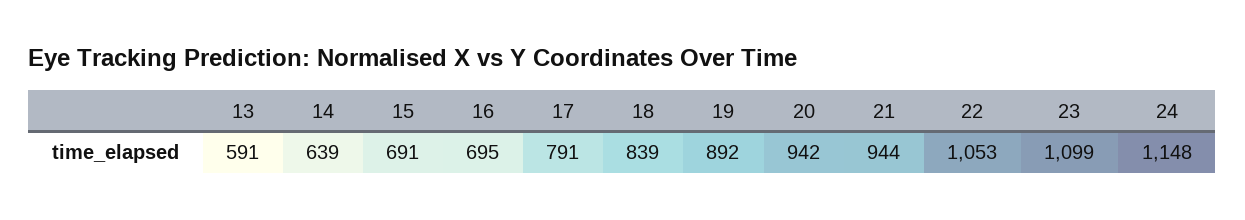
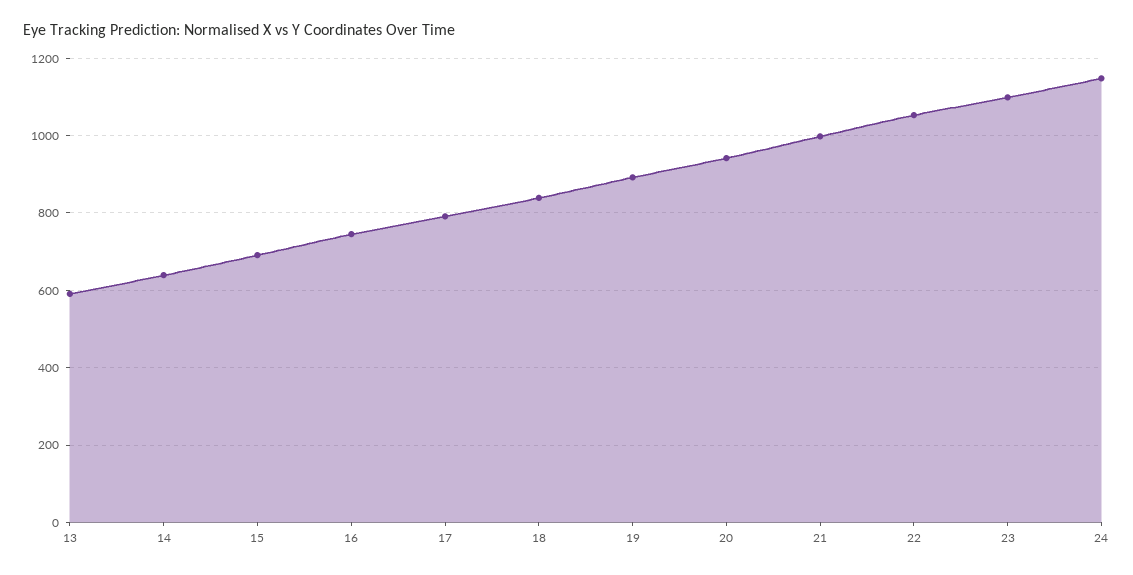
16: 695 -> 740
21: 944 -> 1000

